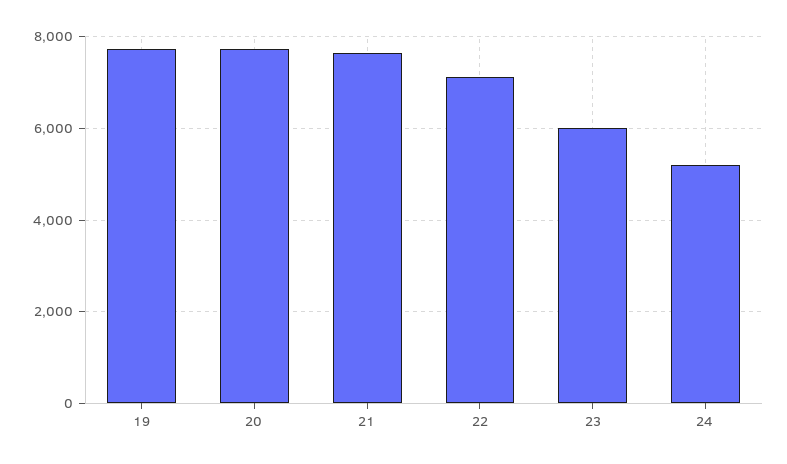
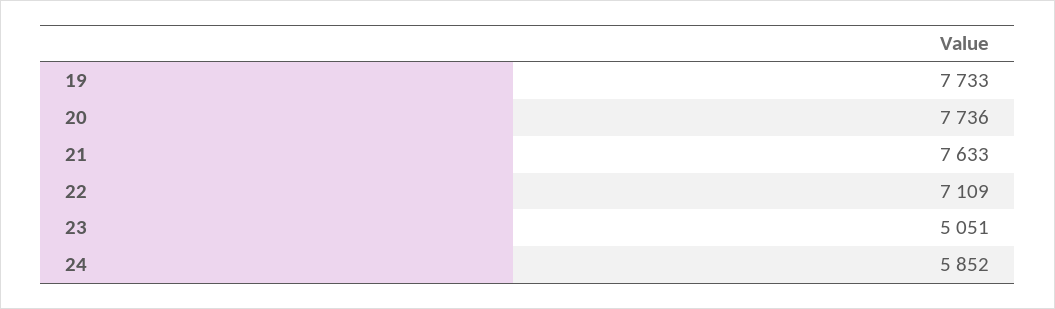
23: 6000 -> 5051
24: 5200 -> 5852

